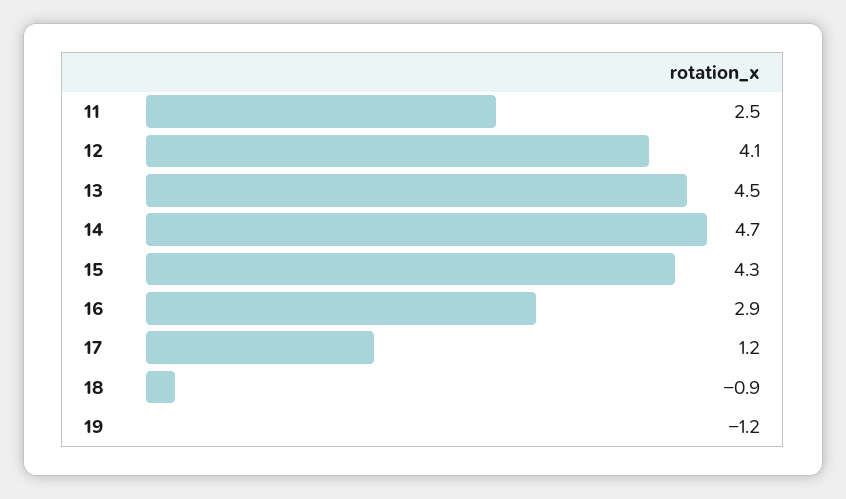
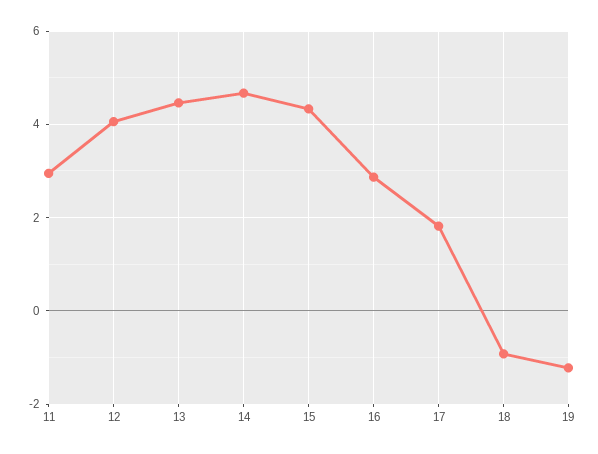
11: 2.5 -> 3
17: 1.2 -> 1.8

